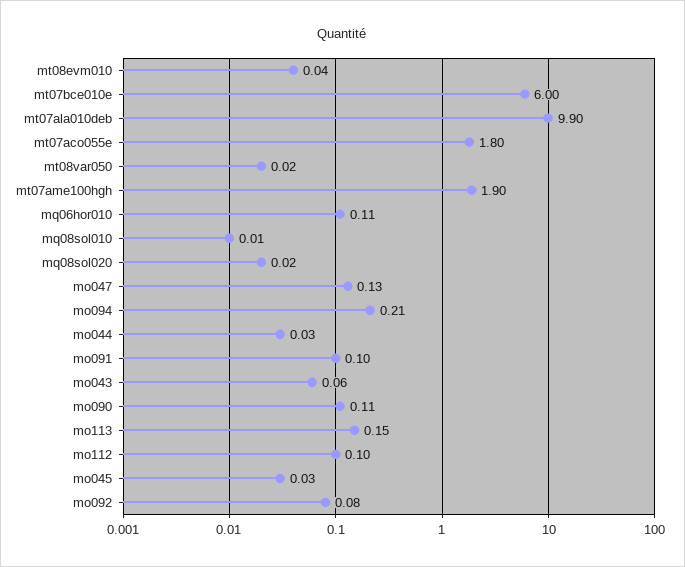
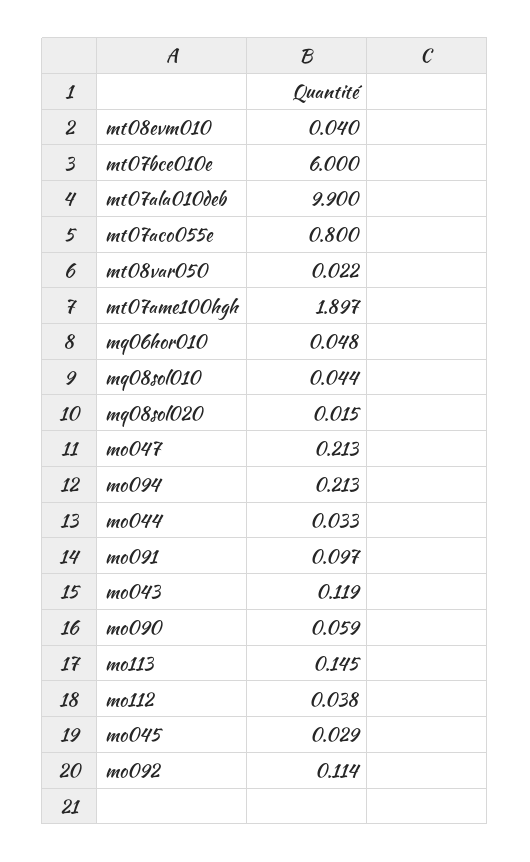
mt07aco055e: 1.8 -> 0.8
mq06hor010: 0.11 -> 0.048
mq08sol010: 0.01 -> 0.044
mo047: 0.13 -> 0.213
mo043: 0.06 -> 0.119
mo090: 0.11 -> 0.059
mo112: 0.1 -> 0.038
mo092: 0.08 -> 0.114

